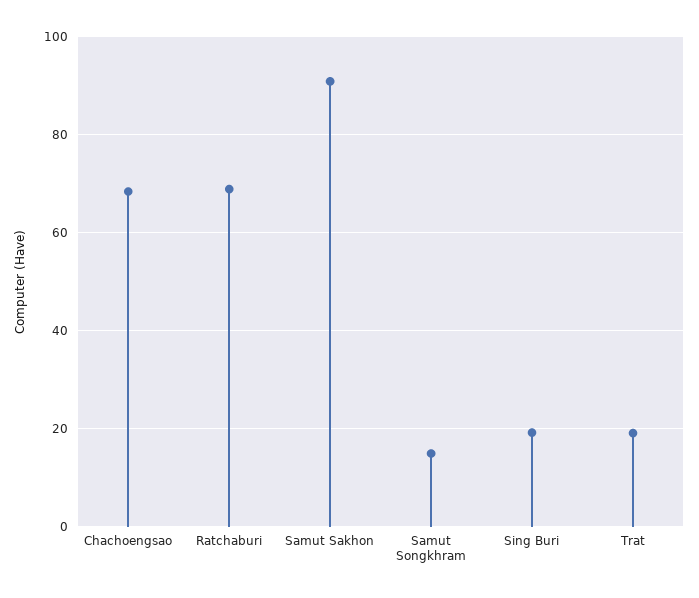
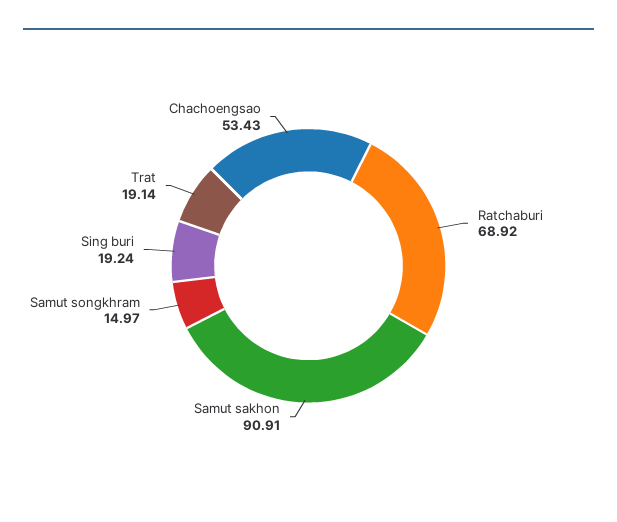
Chachoengsao: 68 -> 53.43

